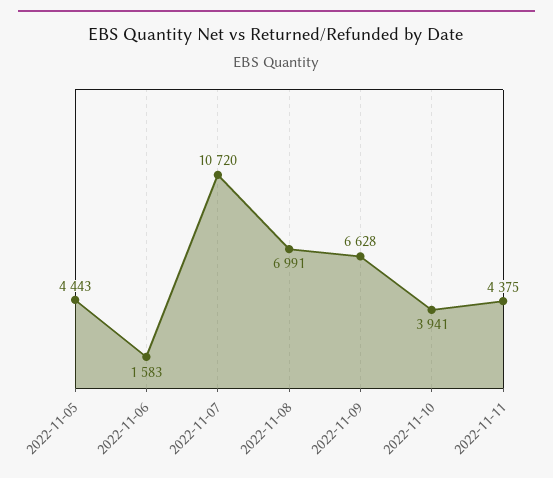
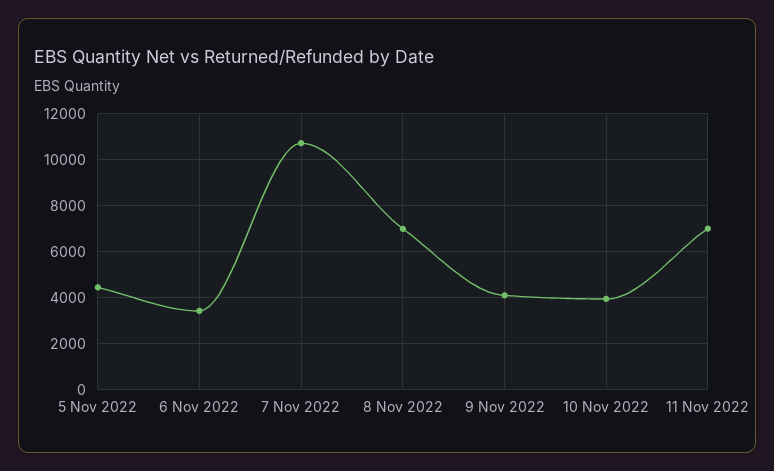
2022-11-06: 1583 -> 3500
2022-11-09: 6628 -> 4000
2022-11-11: 4375 -> 7000

